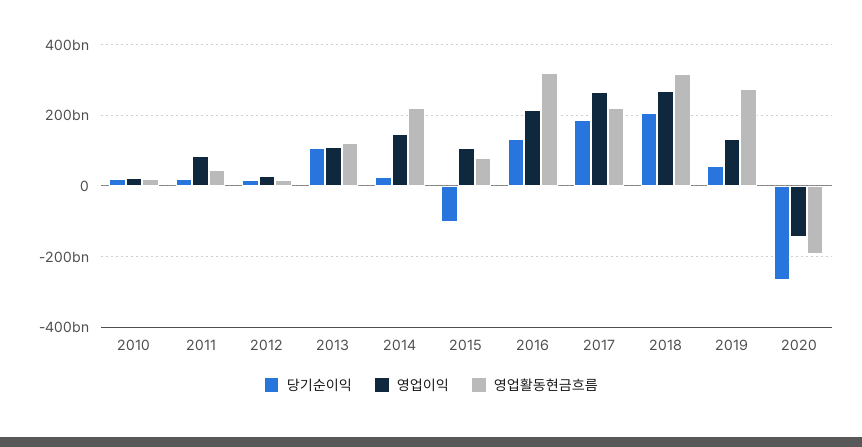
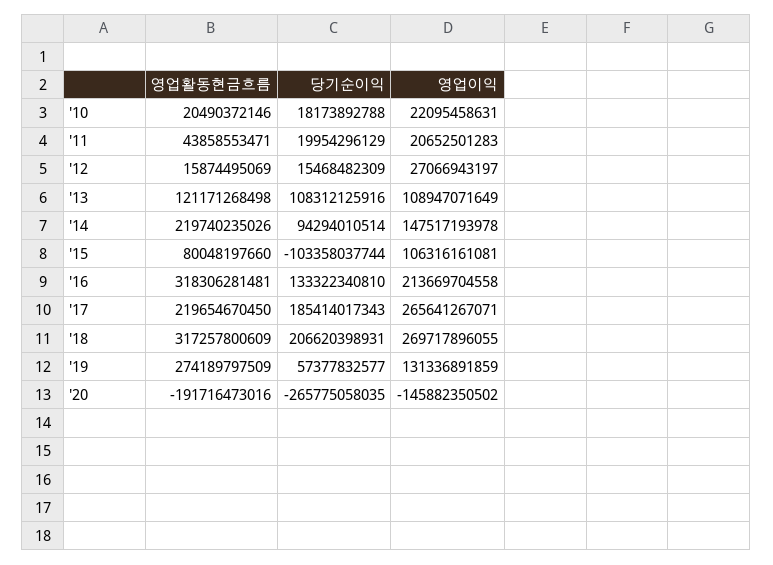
영업이익, 2011: 80000000000 -> 20652501283
당기순이익, 2014: 20000000000 -> 94294010514

